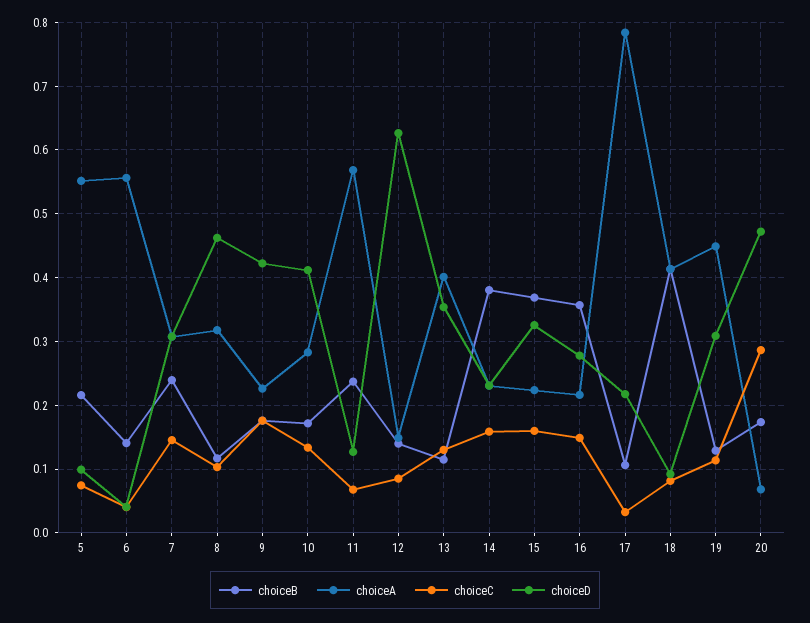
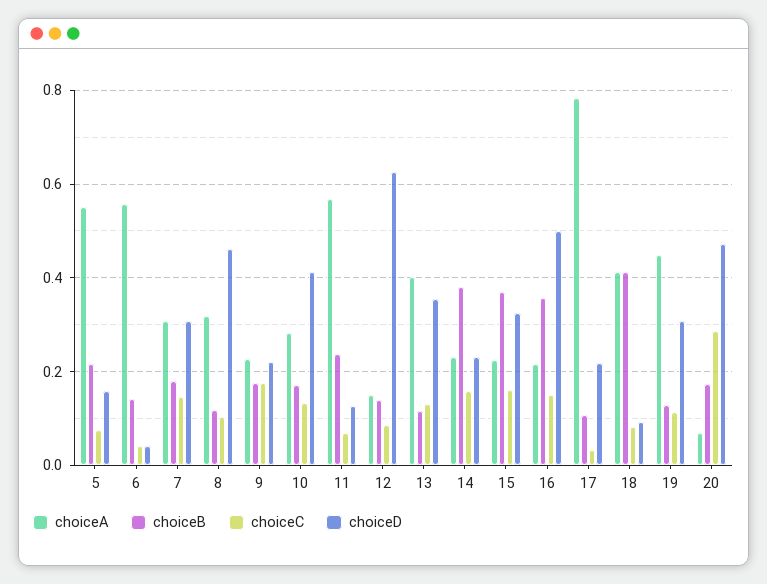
choiceD, 5: 0.1 -> 0.16
choiceB, 7: 0.24 -> 0.18
choiceD, 9: 0.42 -> 0.22
choiceD, 16: 0.28 -> 0.5

